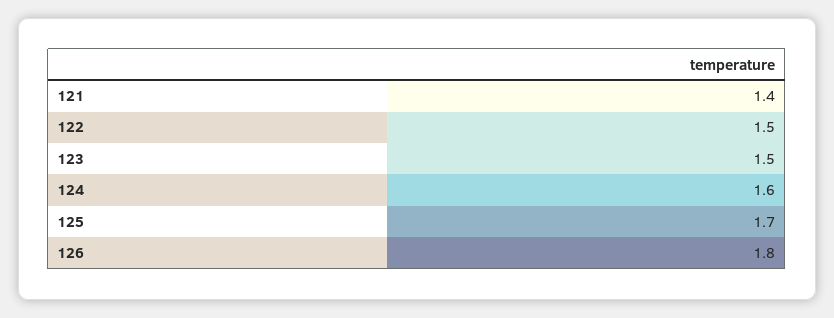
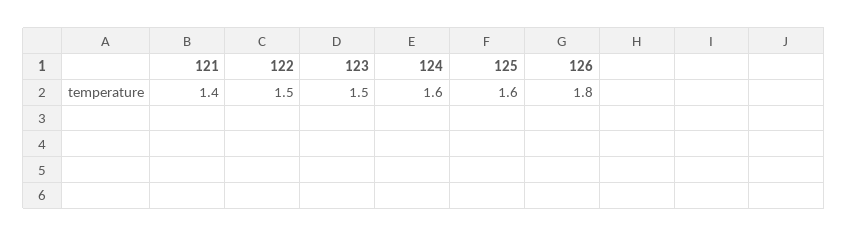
125: 1.7 -> 1.6

